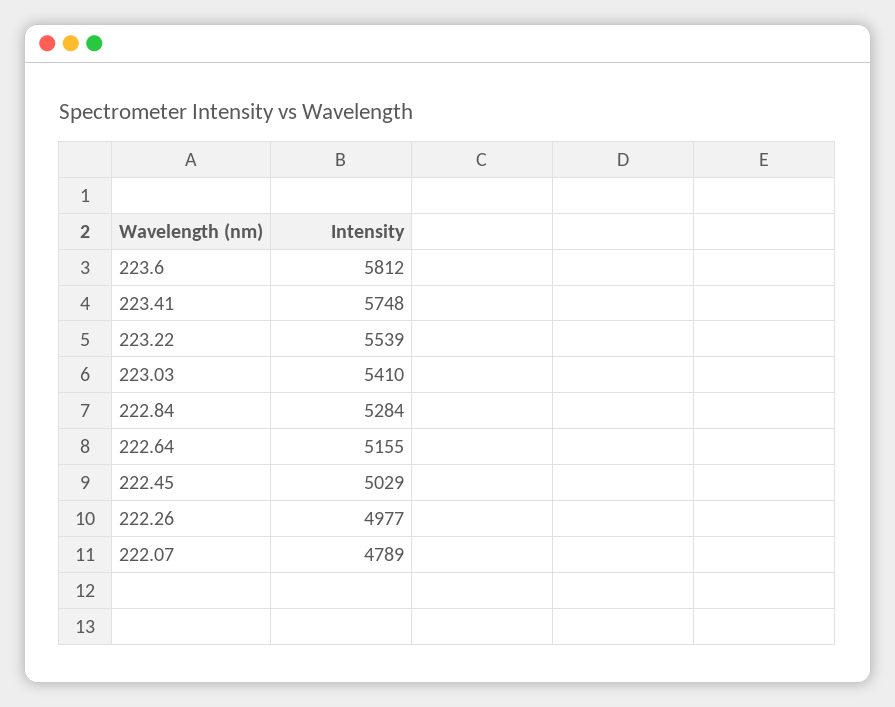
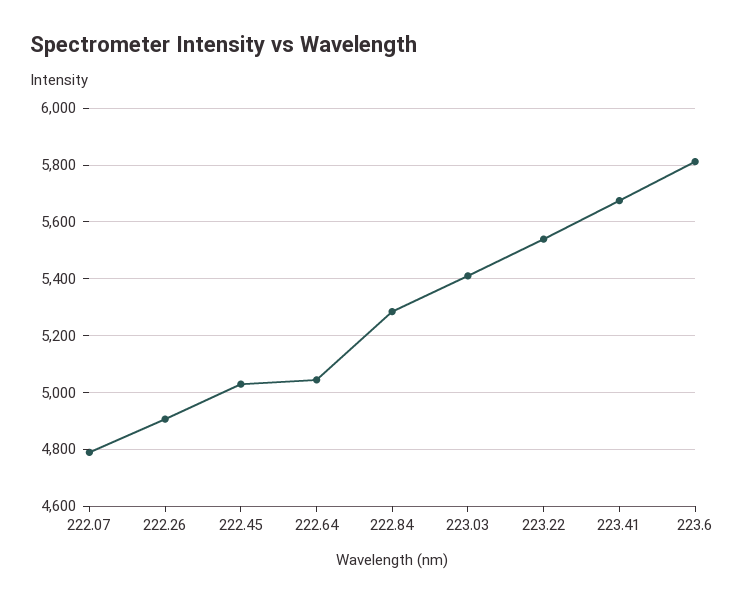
223.41: 5748 -> 5675
222.64: 5155 -> 5050
222.26: 4977 -> 4900

